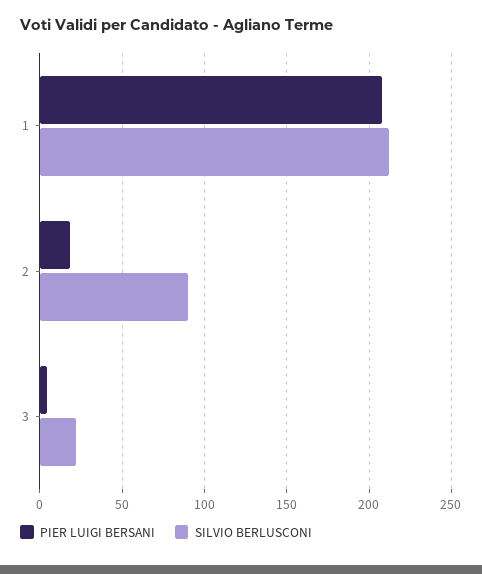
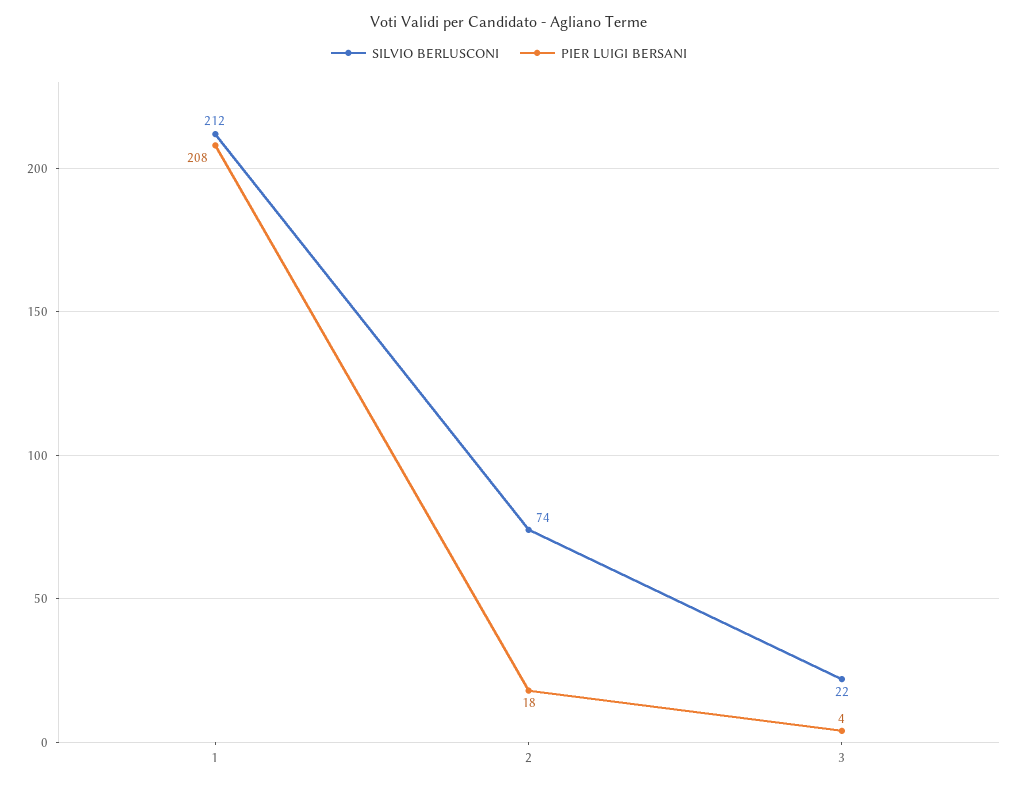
SILVIO BERLUSCONI, 2: 90 -> 74

